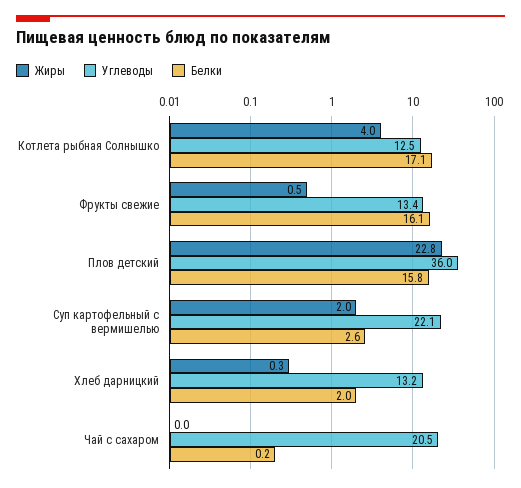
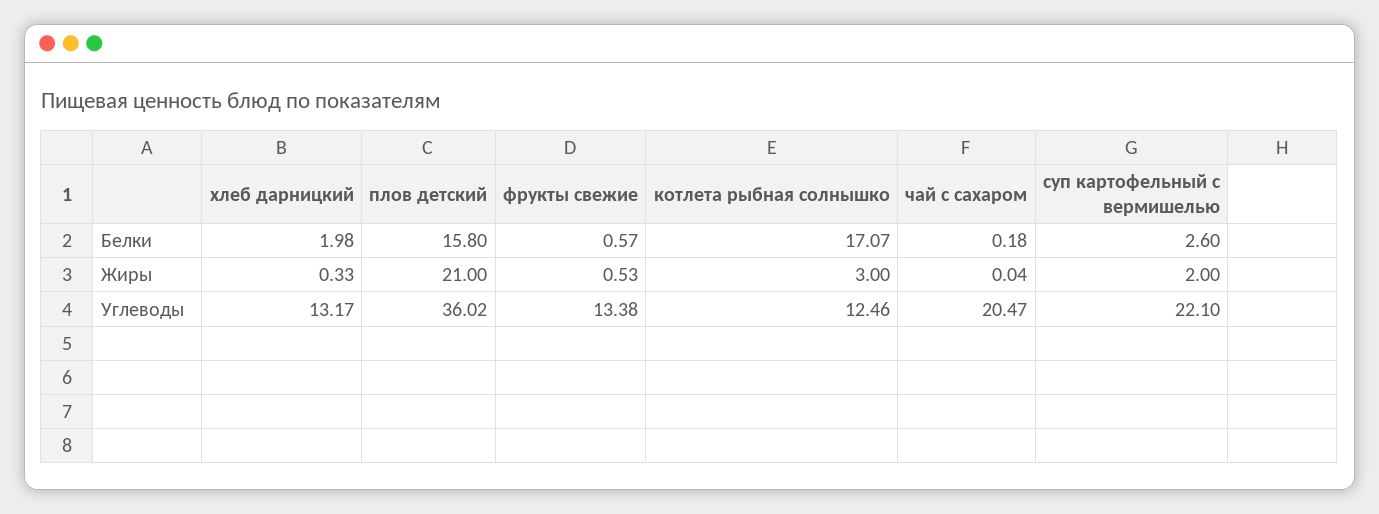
Жиры, Котлета рыбная Солнышко: 4 -> 3
Белки, Фрукты свежие: 16.1 -> 0.57
Жиры, Плов детский: 22.8 -> 21

